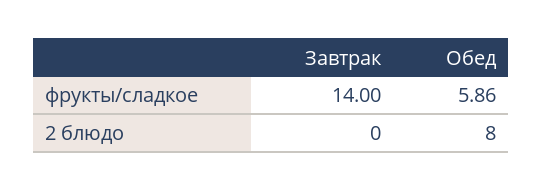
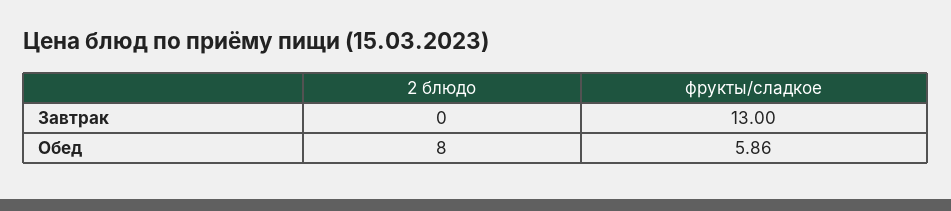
Завтрак, фрукты/сладкое: 14 -> 13

